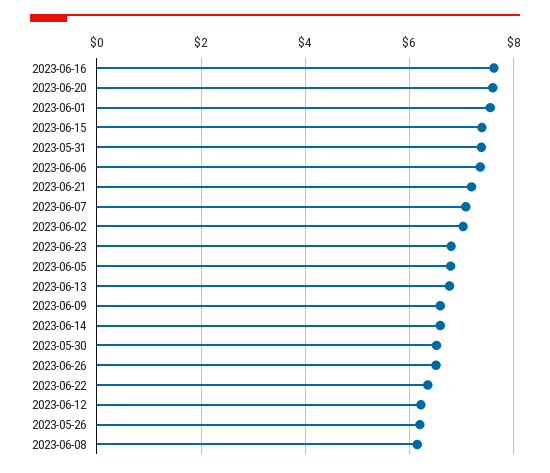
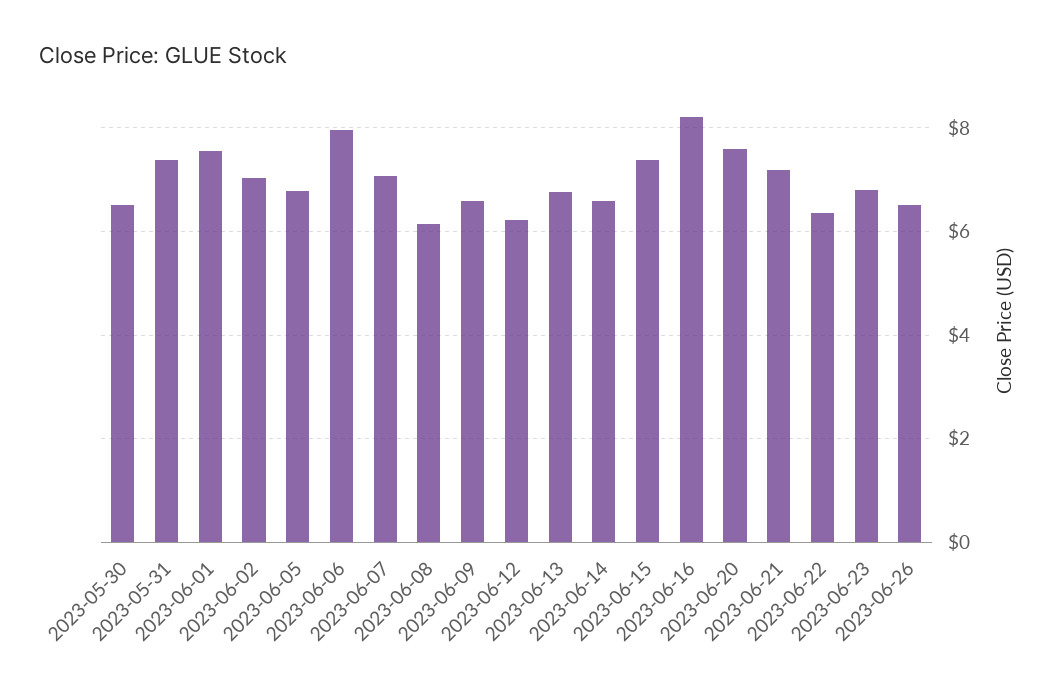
2023-06-16: 7.6 -> 8.2
2023-06-06: 7.4 -> 8
2023-05-26: 6.2 -> none

